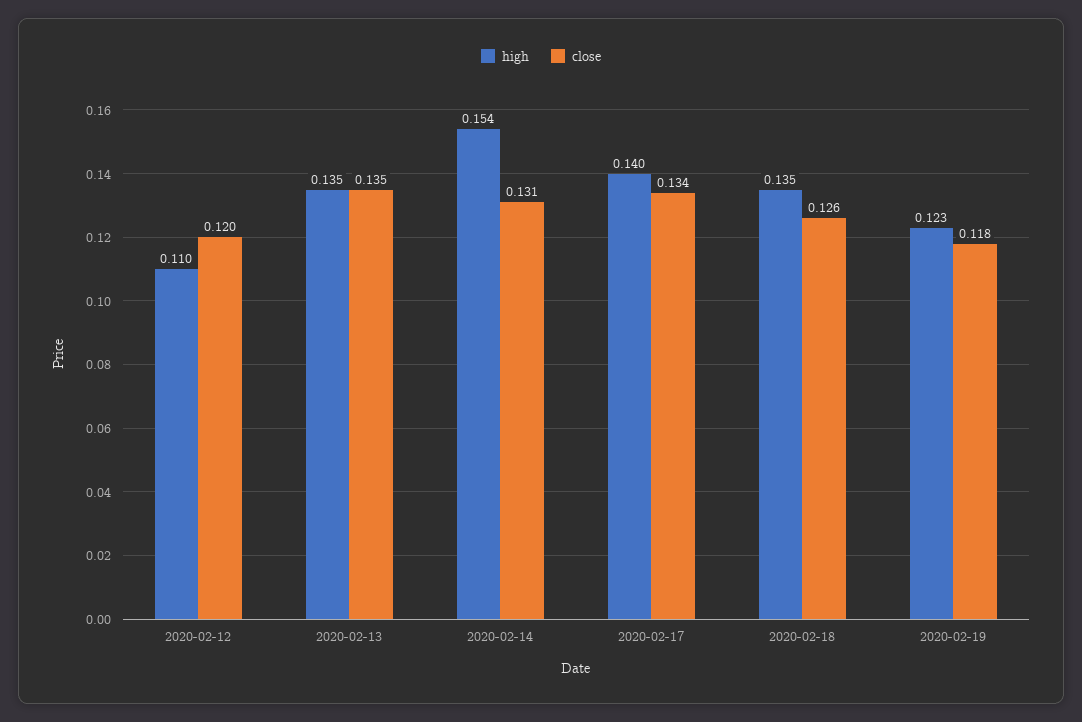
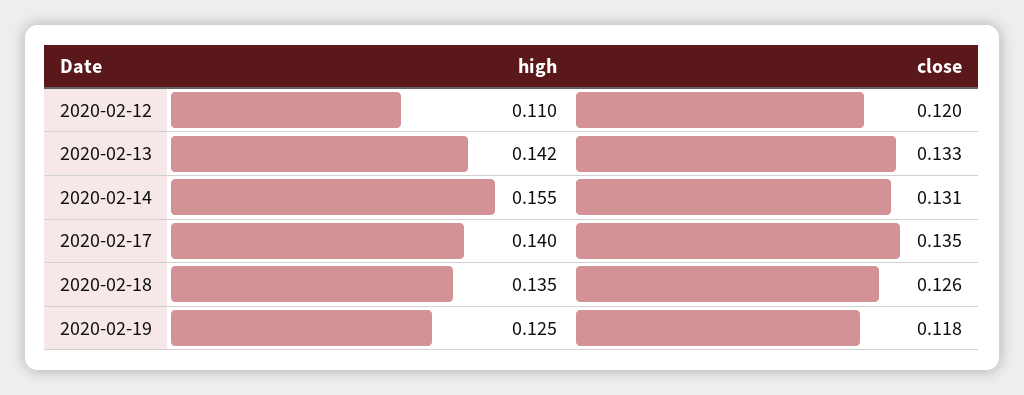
high, 2020-02-13: 0.135 -> 0.142
close, 2020-02-13: 0.135 -> 0.133
high, 2020-02-14: 0.154 -> 0.155
close, 2020-02-17: 0.134 -> 0.135
high, 2020-02-19: 0.123 -> 0.125

